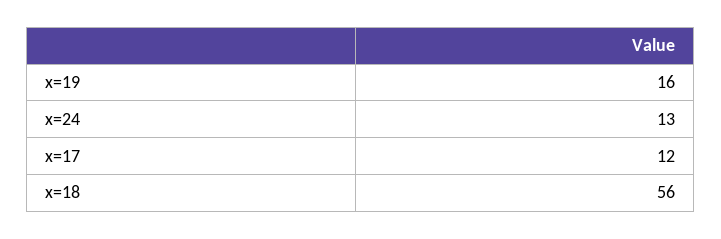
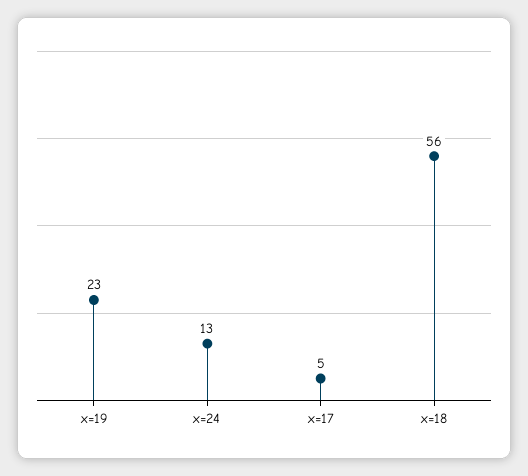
x=19: 16 -> 23
x=17: 12 -> 5

